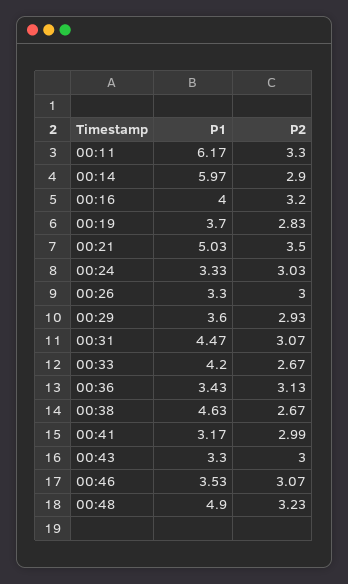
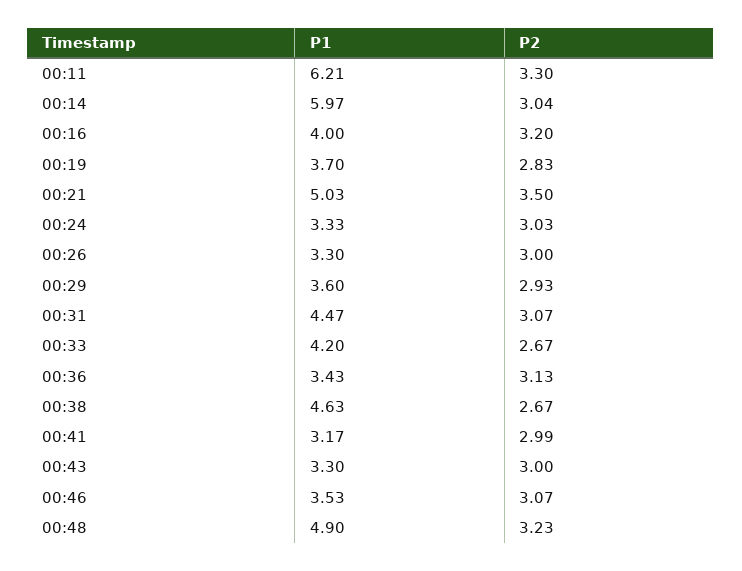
P1, 00:11: 6.17 -> 6.21
P2, 00:14: 2.9 -> 3.04

